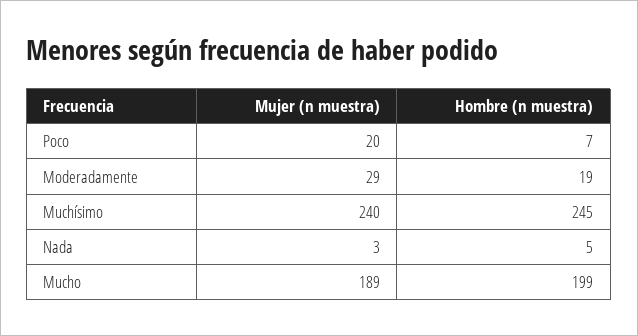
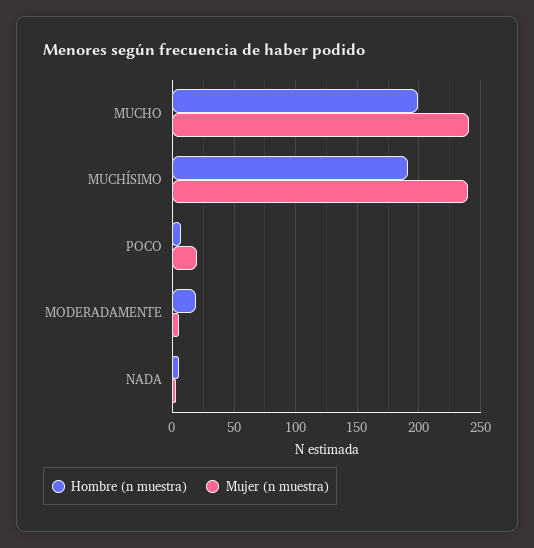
Mujer (n muestra), Moderadamente: 29 -> 5
Hombre (n muestra), Muchísimo: 245 -> 190
Mujer (n muestra), Mucho: 189 -> 240

